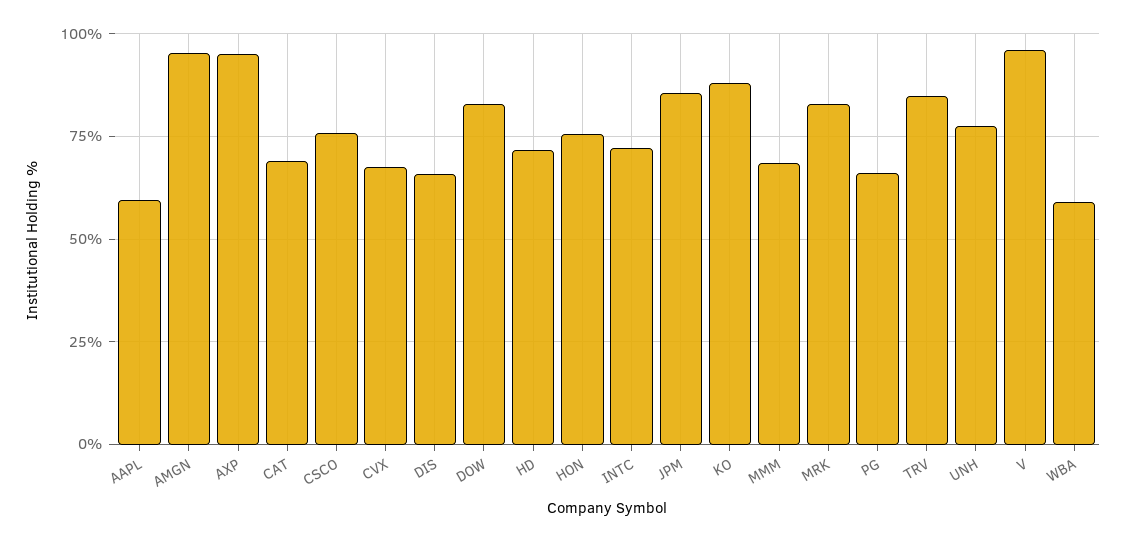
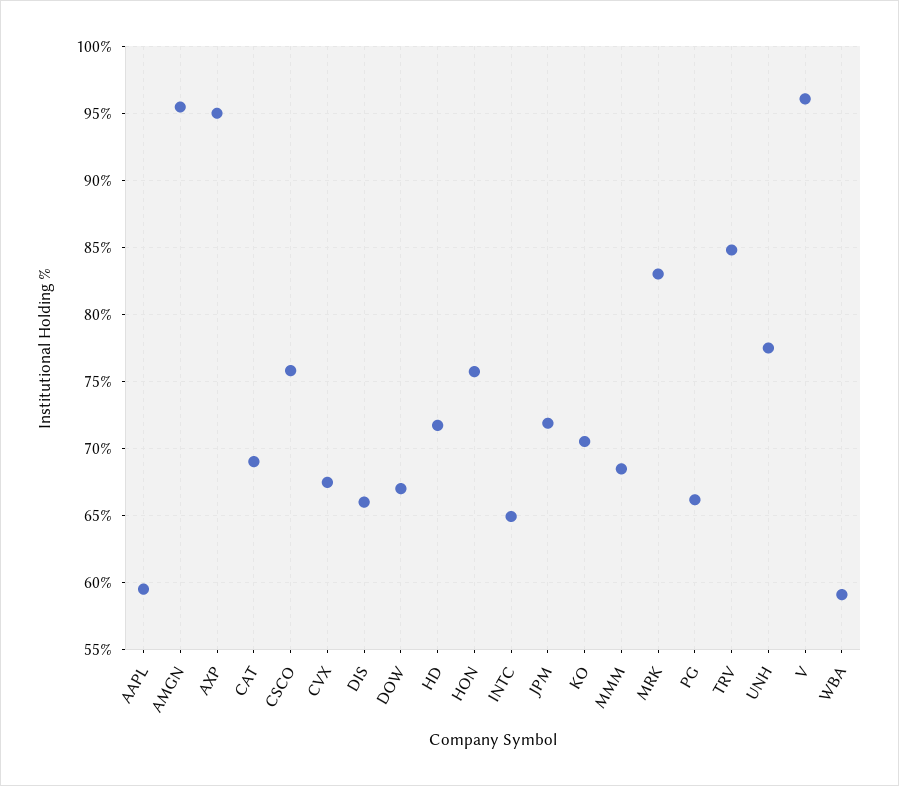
DOW: 82.5 -> 67
INTC: 72.5 -> 65
JPM: 85 -> 72
KO: 87.5 -> 70.5

